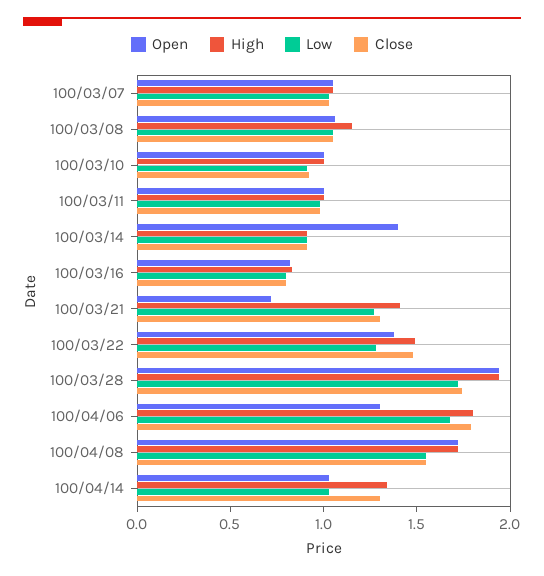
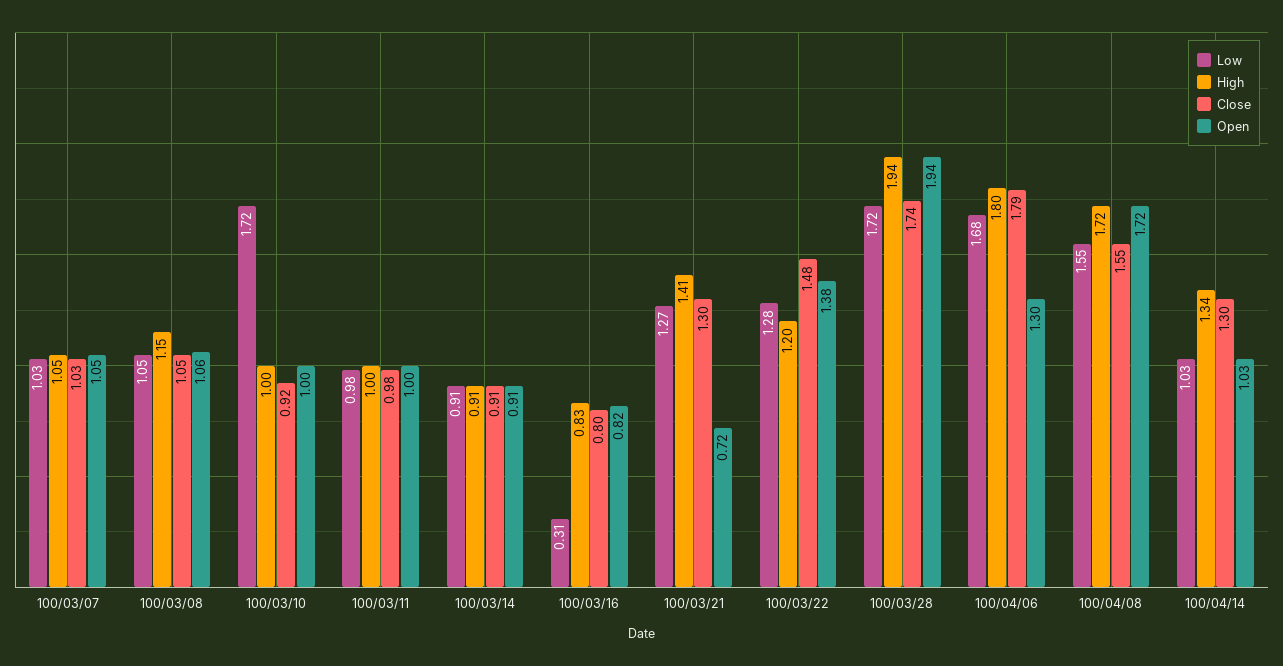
Low, 100/03/10: 0.9 -> 1.72
Open, 100/03/14: 1.4 -> 0.91
Low, 100/03/16: 0.8 -> 0.31
High, 100/03/22: 1.5 -> 1.2

